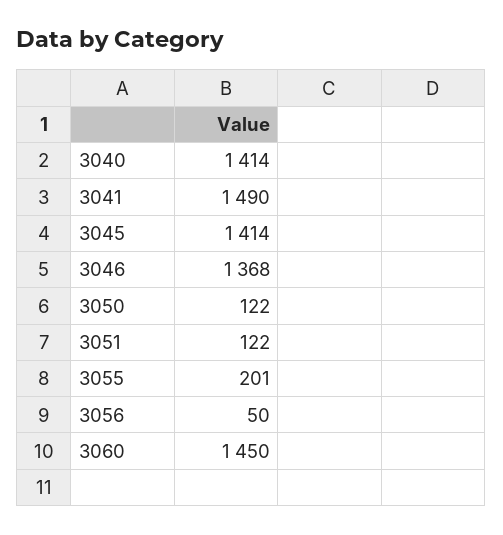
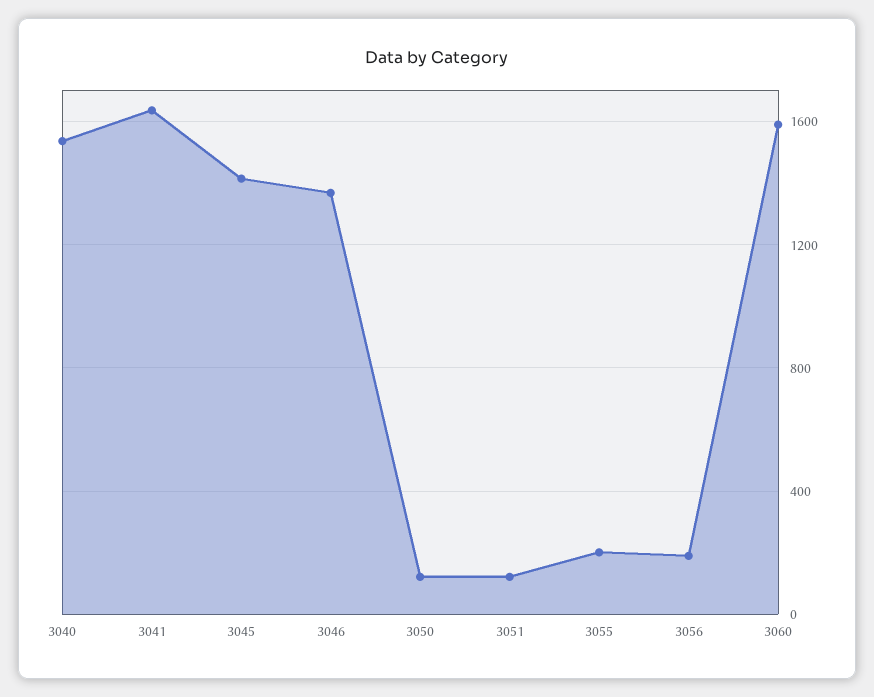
3040: 1414 -> 1550
3041: 1490 -> 1650
3056: 50 -> 200
3060: 1450 -> 1600

